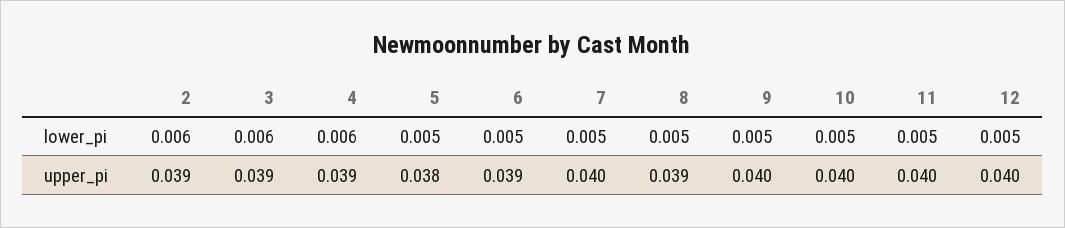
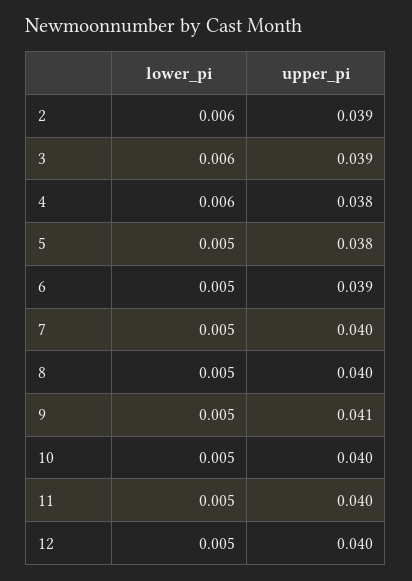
4, upper_pi: 0.039 -> 0.038
8, upper_pi: 0.039 -> 0.04
9, upper_pi: 0.04 -> 0.041

